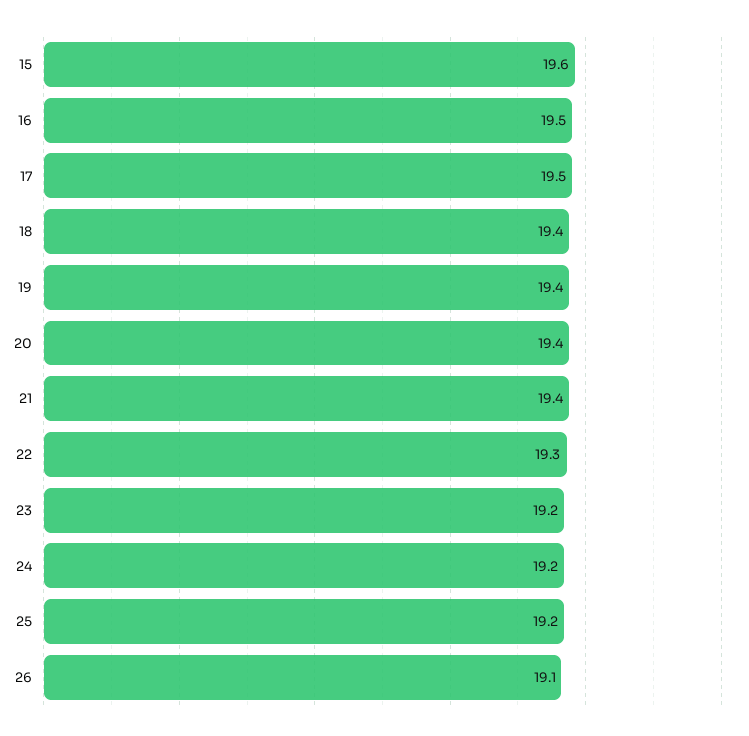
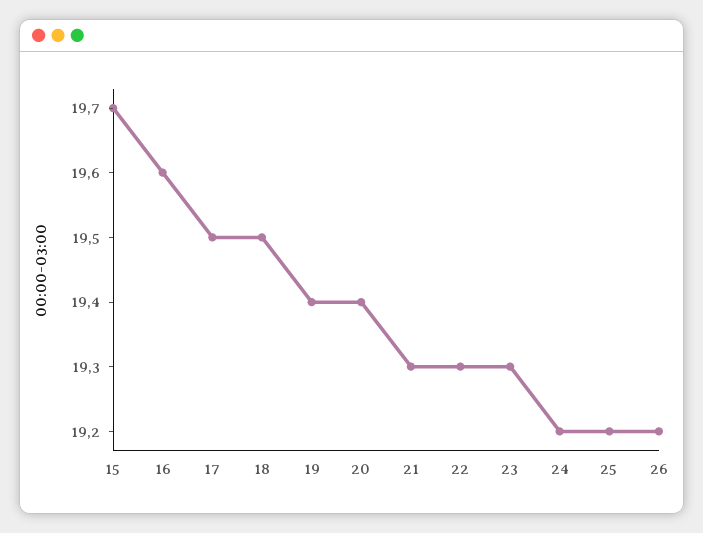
15: 19.6 -> 19.7
16: 19.5 -> 19.6
18: 19.4 -> 19.5
21: 19.4 -> 19.3
23: 19.2 -> 19.3
26: 19.1 -> 19.2

